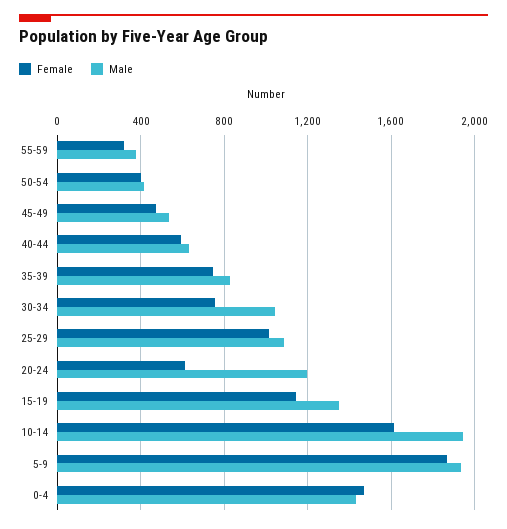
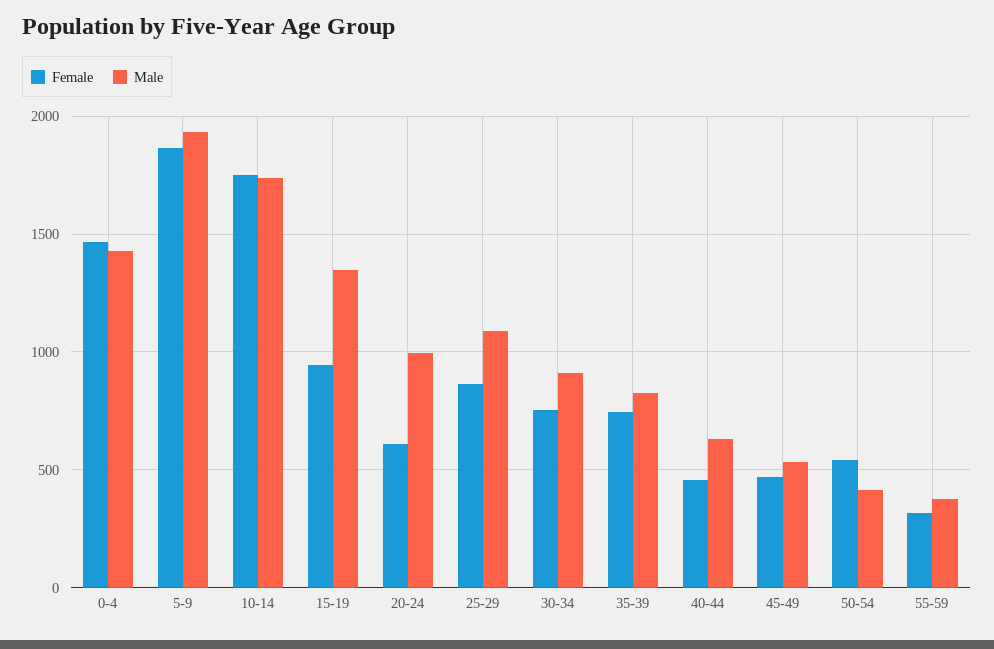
Female, 50-54: 400 -> 550
Female, 40-44: 600 -> 450
Male, 30-34: 1050 -> 900
Female, 25-29: 1000 -> 850
Male, 20-24: 1200 -> 1000
Female, 15-19: 1150 -> 950
Female, 10-14: 1600 -> 1750
Male, 10-14: 1950 -> 1750

